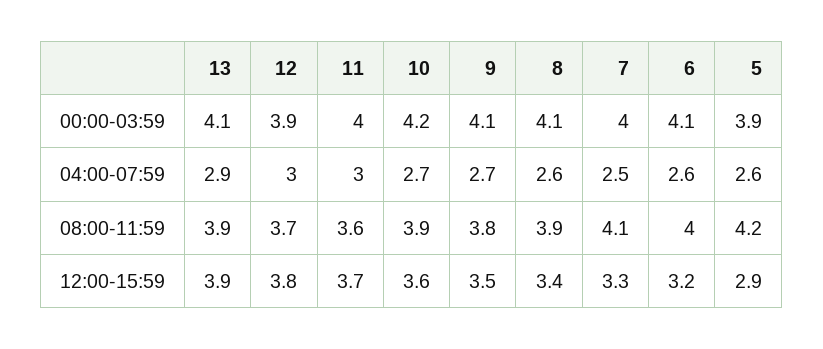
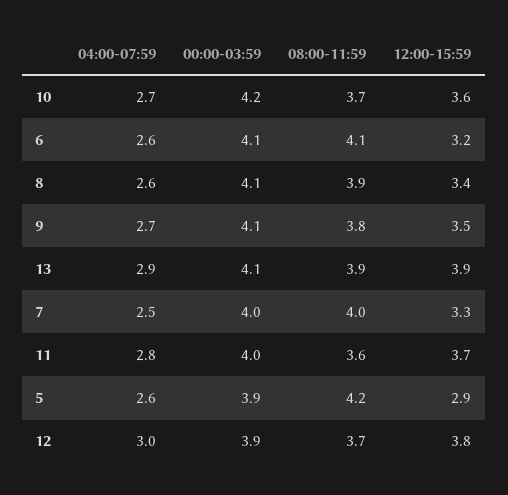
11, 04:00-07:59: 3 -> 2.8
10, 08:00-11:59: 3.9 -> 3.7
7, 08:00-11:59: 4.1 -> 4
6, 08:00-11:59: 4 -> 4.1

